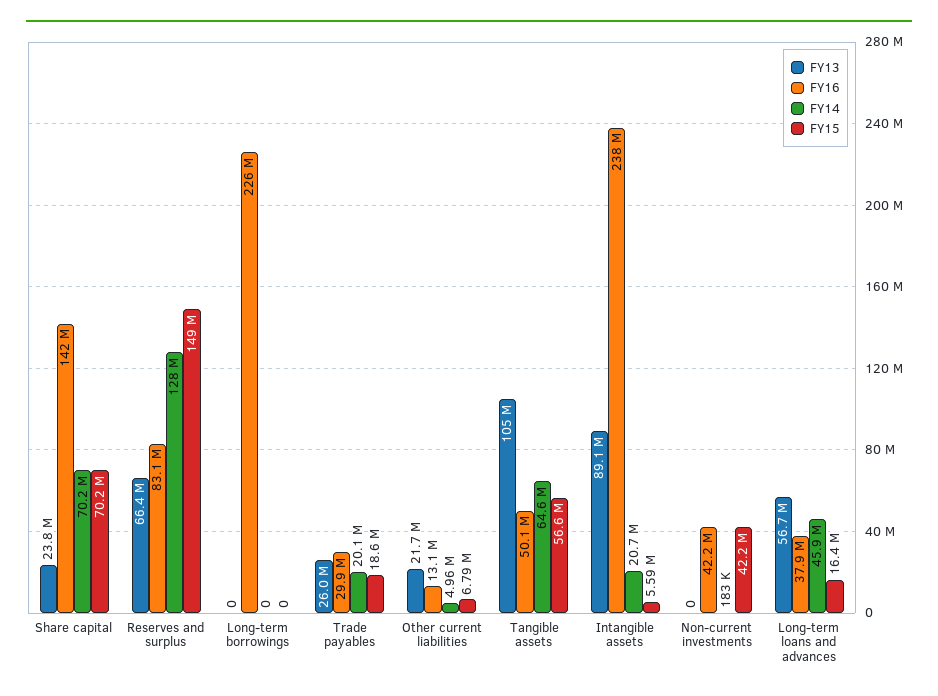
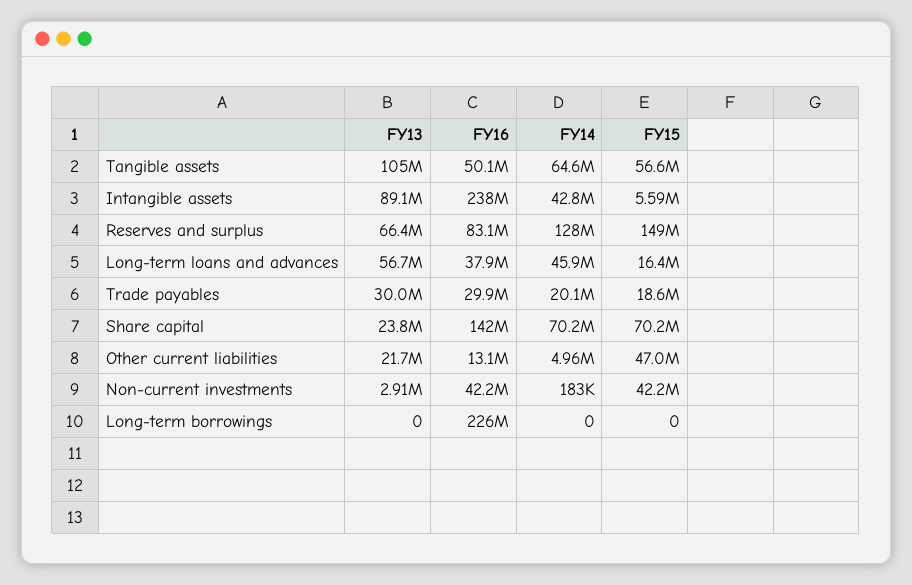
FY13, Trade payables: 26000000 -> 30000000
FY15, Other current liabilities: 6790000 -> 47000000
FY14, Intangible assets: 20700000 -> 42800000
FY13, Non-current investments: 0 -> 2910000

